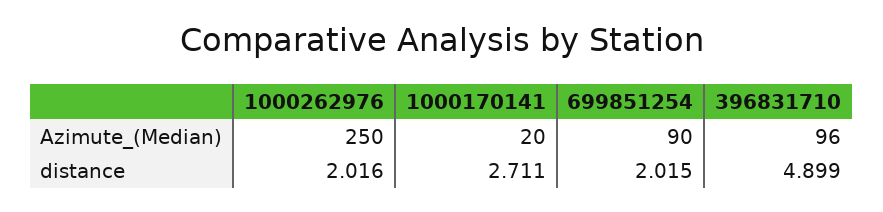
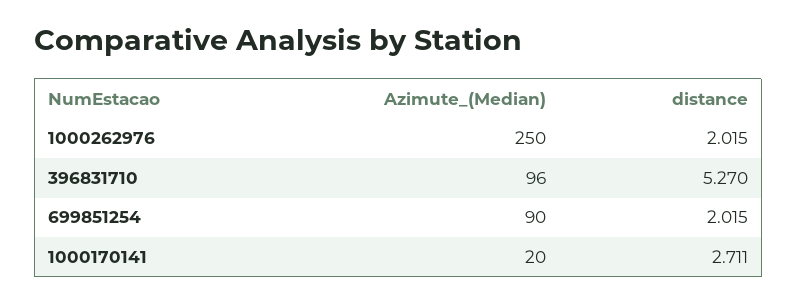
1000262976, distance: 2.016 -> 2.015
396831710, distance: 4.899 -> 5.27

